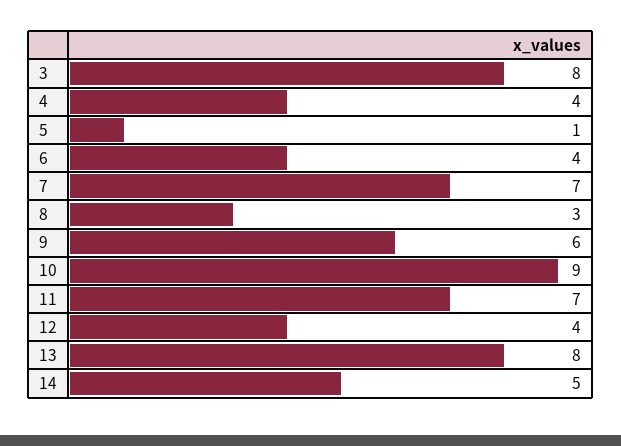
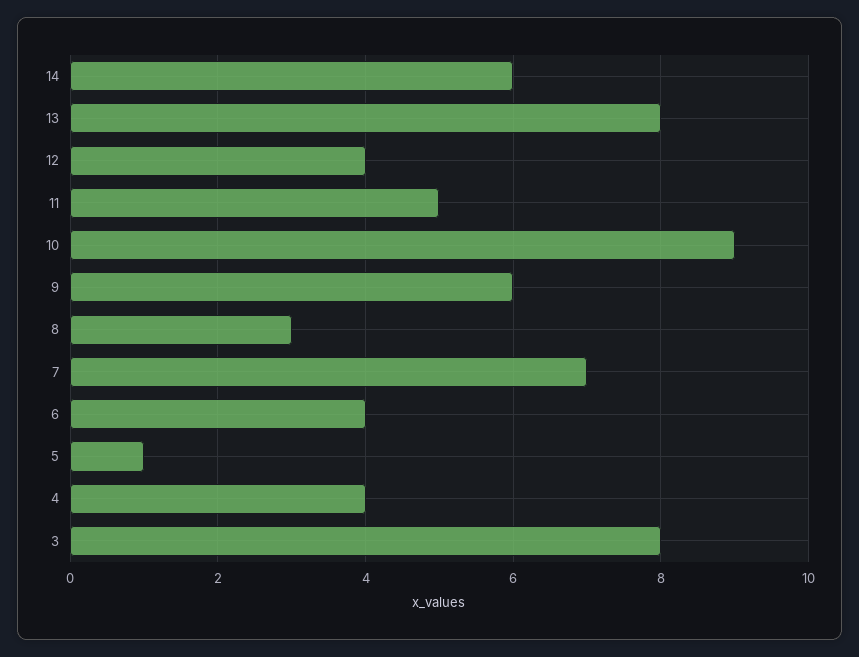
11: 7 -> 5
14: 5 -> 6

